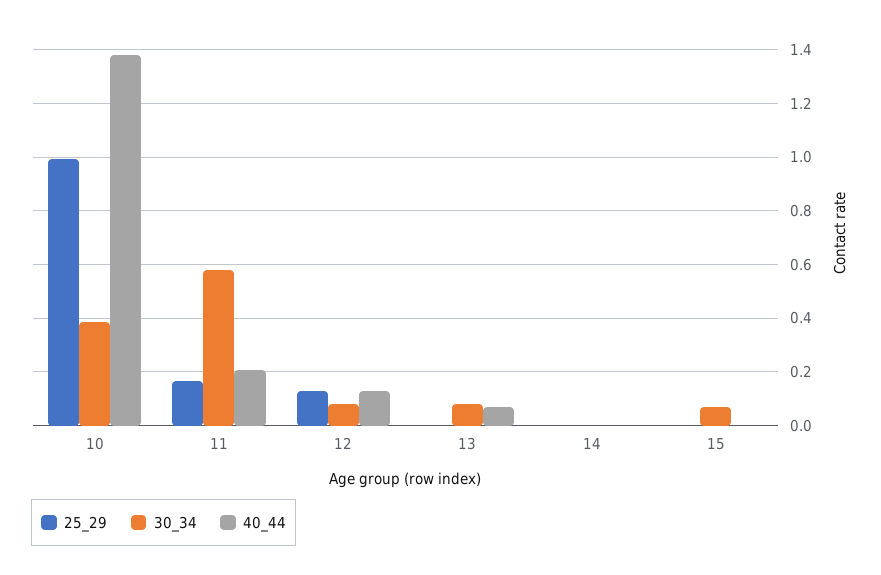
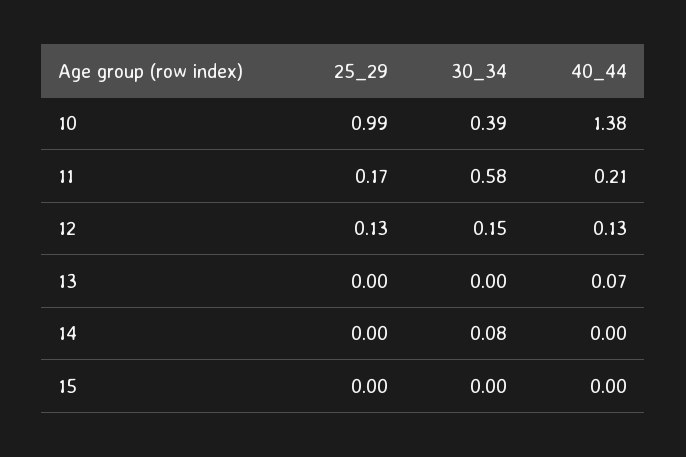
30_34, 12: 0.075 -> 0.15
30_34, 13: 0.075 -> 0
30_34, 14: 0 -> 0.08
30_34, 15: 0.075 -> 0

